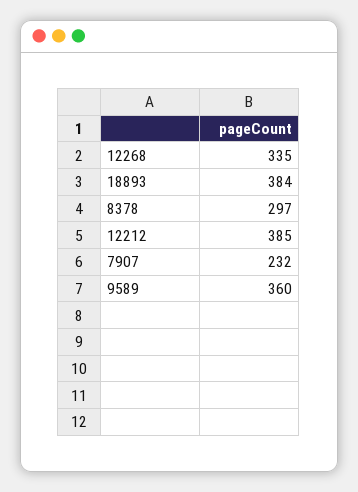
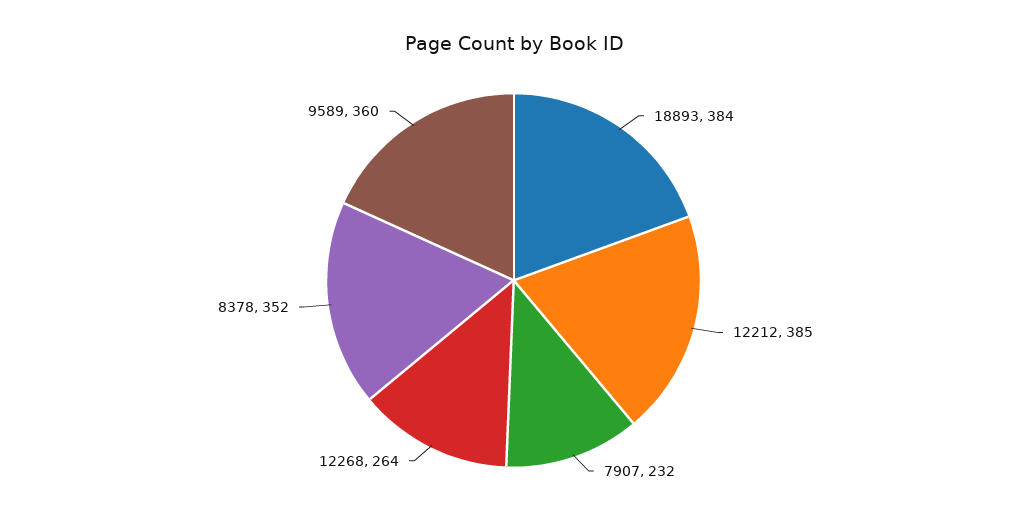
12268: 335 -> 264
8378: 297 -> 352

